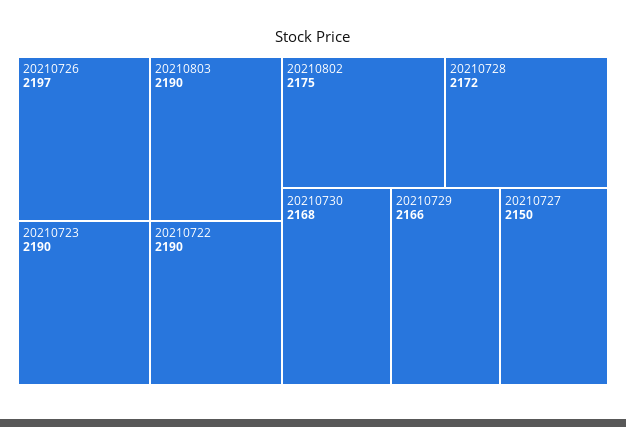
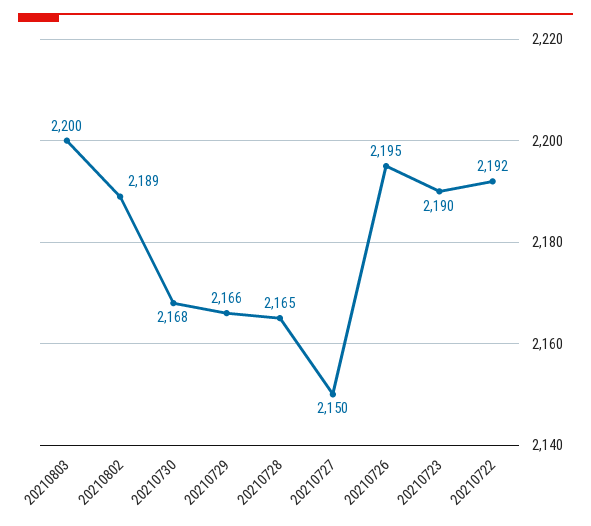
20210726: 2197 -> 2195
20210803: 2190 -> 2200
20210722: 2190 -> 2192
20210802: 2175 -> 2189
20210728: 2172 -> 2165

